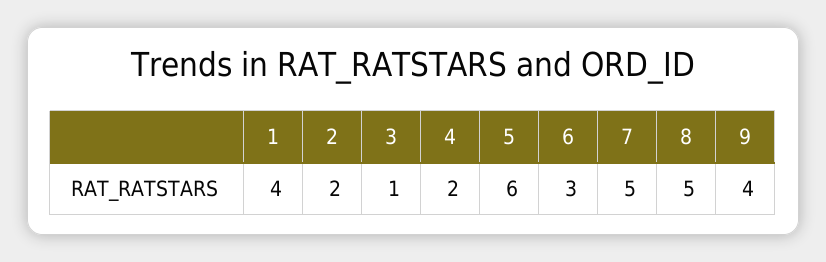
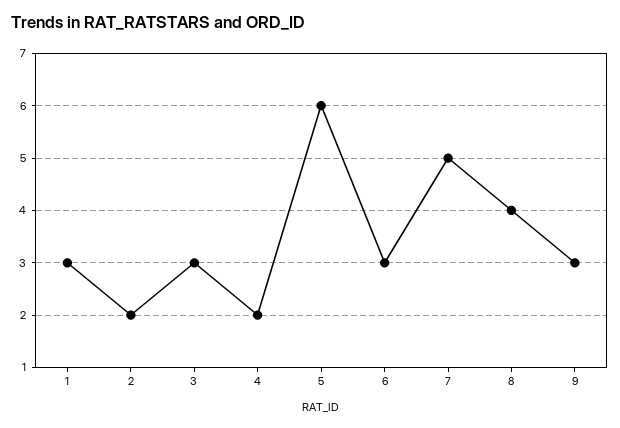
1: 4 -> 3
3: 1 -> 3
8: 5 -> 4
9: 4 -> 3

